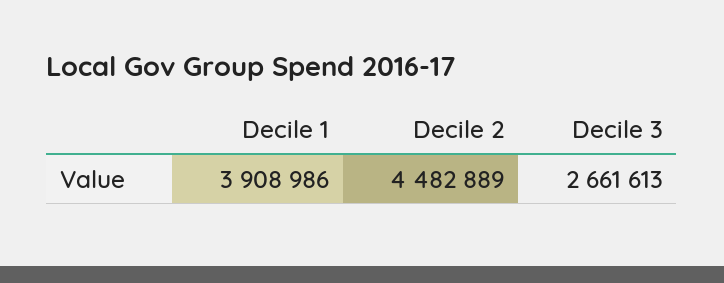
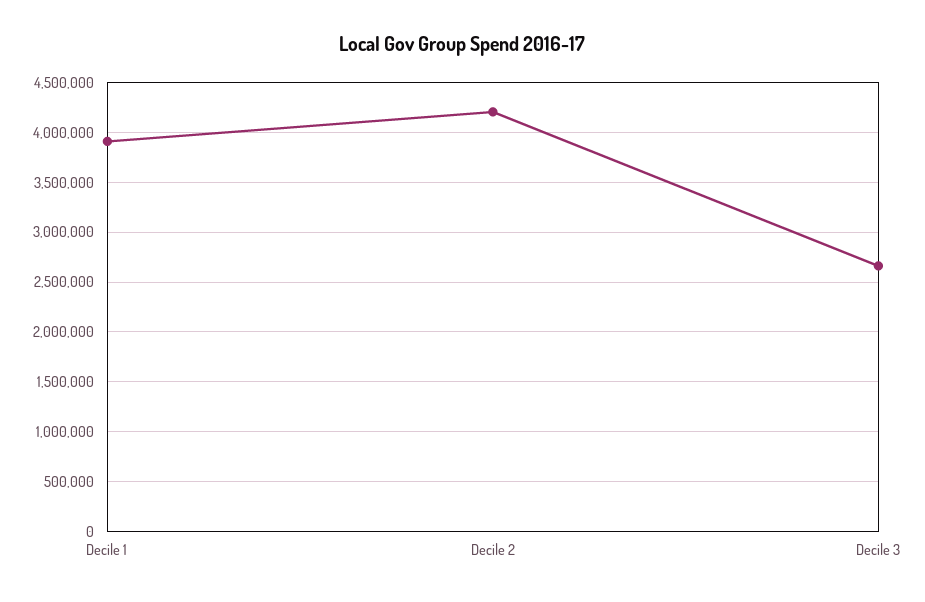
Decile 2: 4482889 -> 4200000

